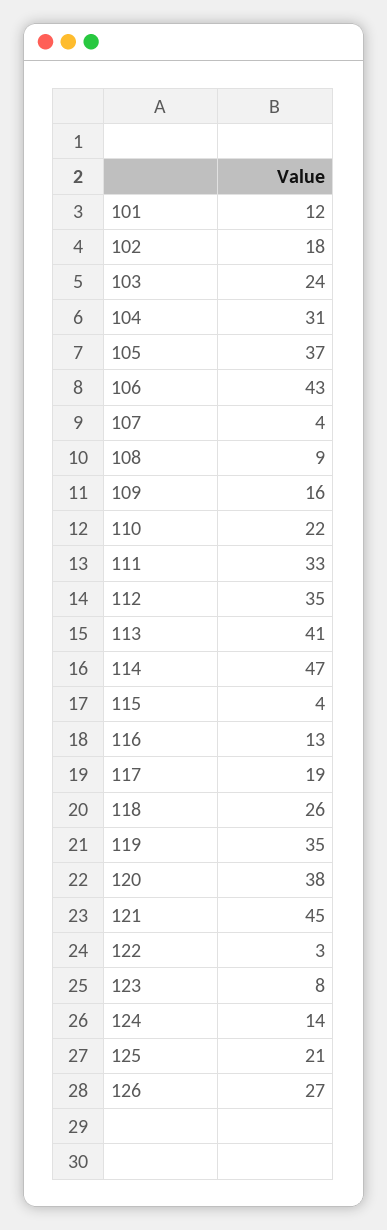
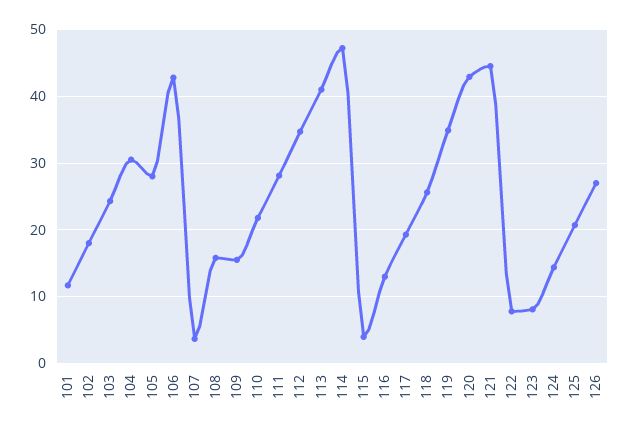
105: 37 -> 28
108: 9 -> 16
111: 33 -> 28
120: 38 -> 43
122: 3 -> 8

